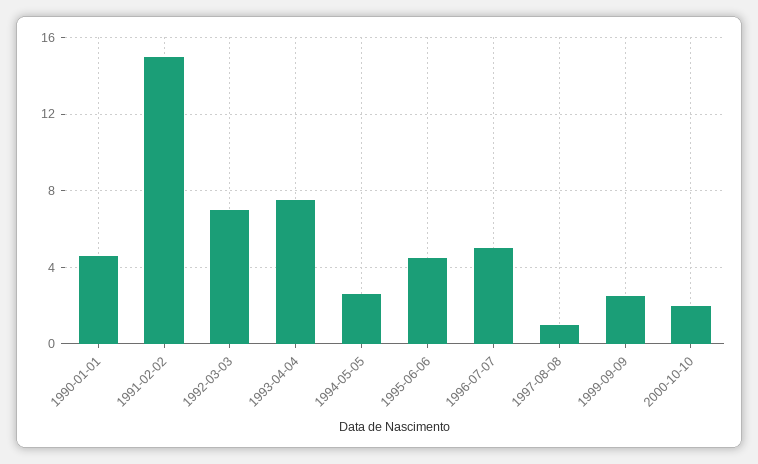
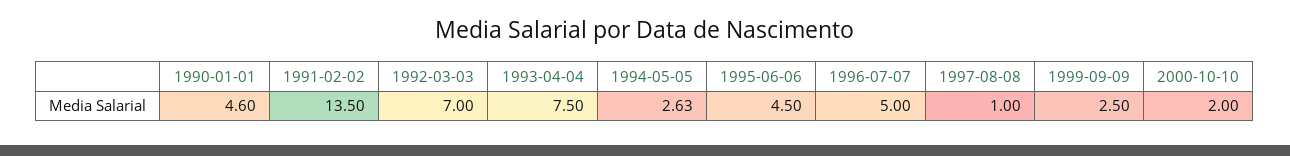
1991-02-02: 15 -> 13.5

